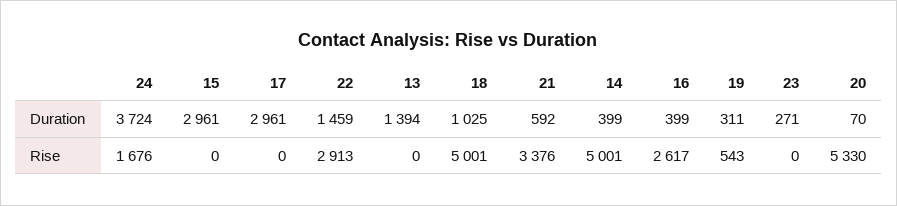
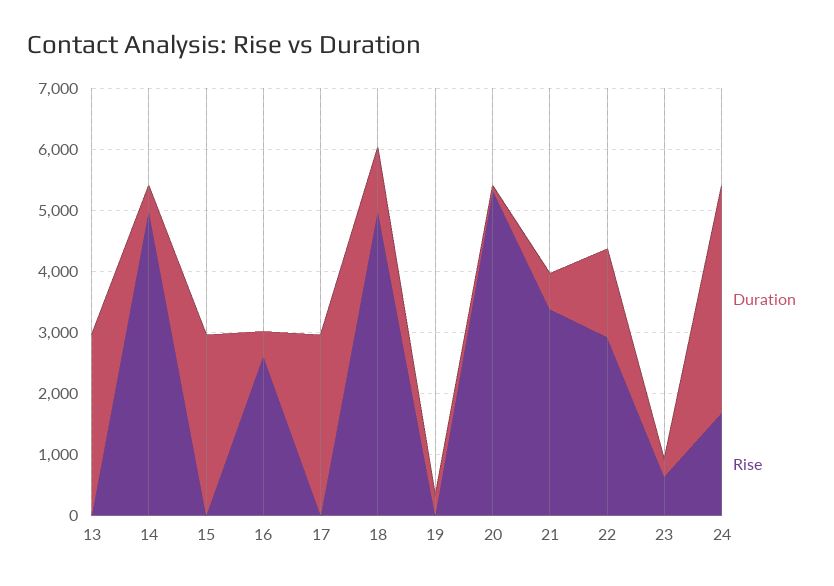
Duration, 13: 1394 -> 3000
Rise, 19: 543 -> 0
Rise, 23: 0 -> 600

